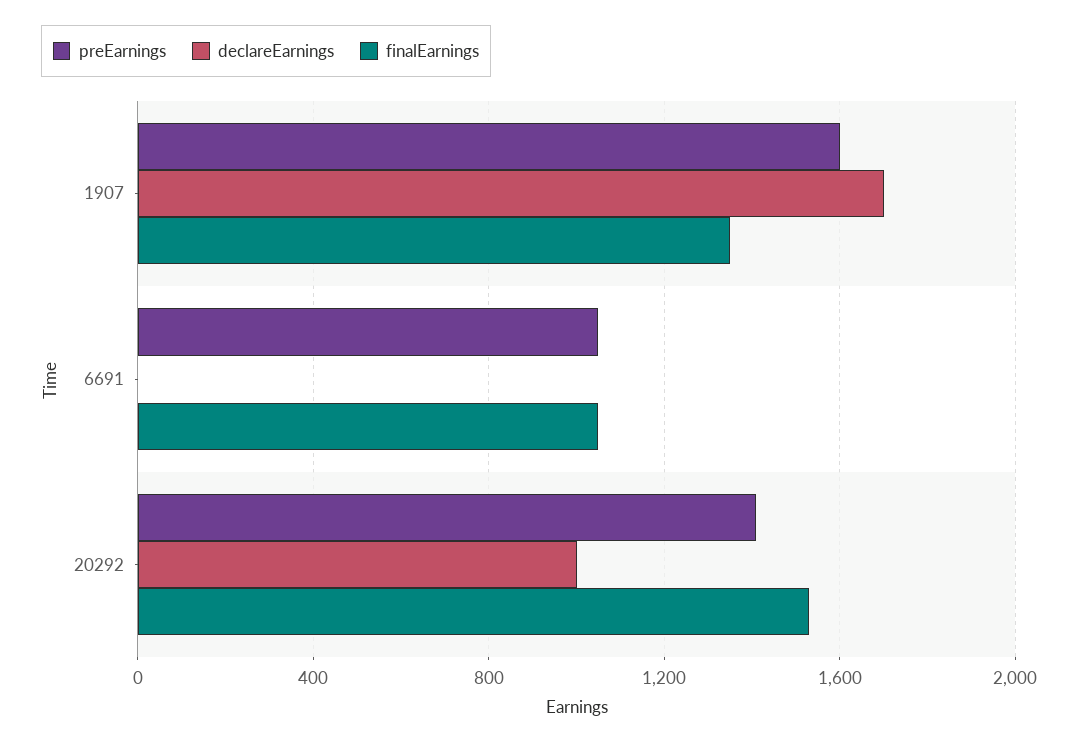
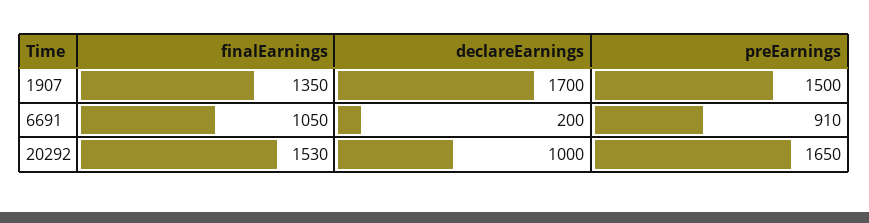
preEarnings, 1907: 1600 -> 1500
preEarnings, 6691: 1050 -> 910
declareEarnings, 6691: 0 -> 200
preEarnings, 20292: 1400 -> 1650

